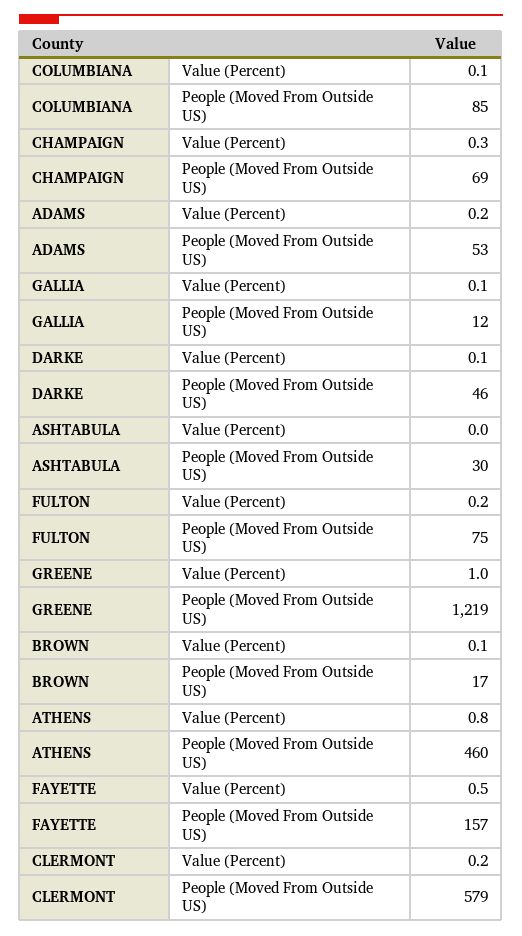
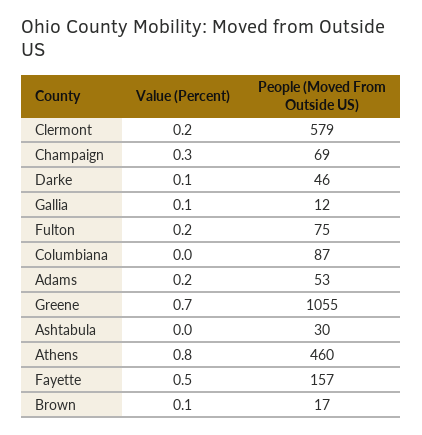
COLUMBIANA, Value (Percent): 0.1 -> 0
COLUMBIANA, People (Moved From Outside US): 85 -> 87
GREENE, Value (Percent): 1 -> 0.7
GREENE, People (Moved From Outside US): 1219 -> 1055

